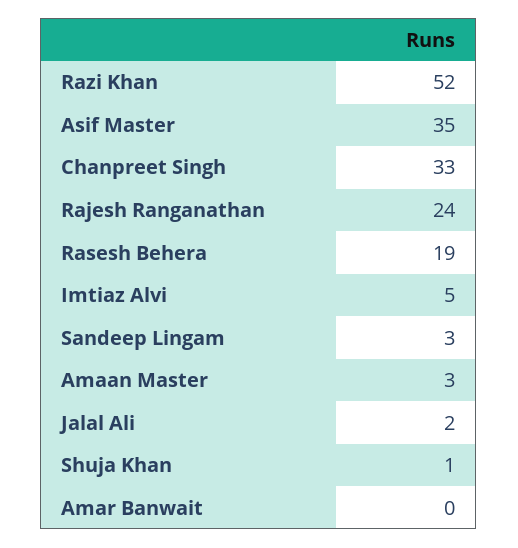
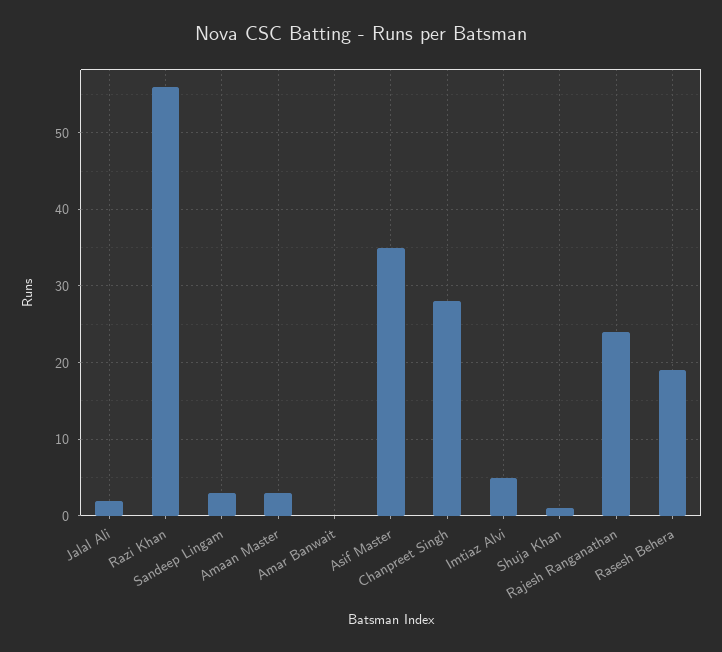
Razi Khan: 52 -> 56
Chanpreet Singh: 33 -> 28

